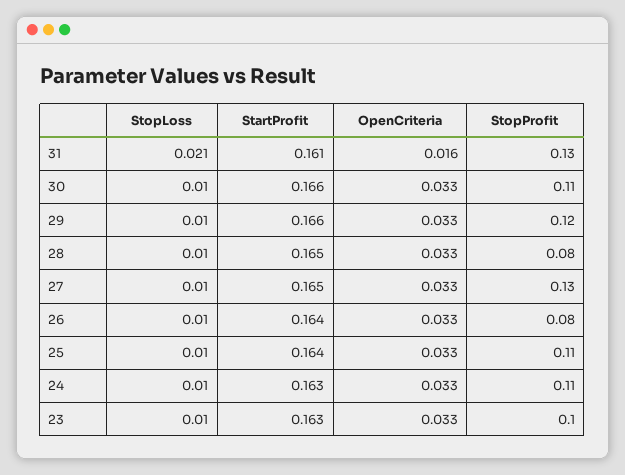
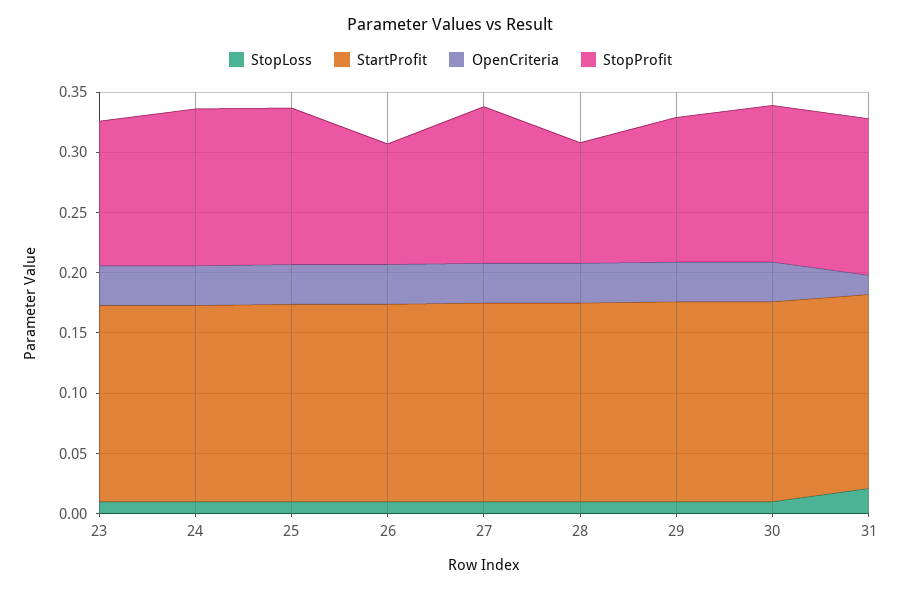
StopProfit, 30: 0.11 -> 0.13
StopProfit, 28: 0.08 -> 0.1
StopProfit, 26: 0.08 -> 0.1
StopProfit, 25: 0.11 -> 0.13
StopProfit, 24: 0.11 -> 0.13
StopProfit, 23: 0.1 -> 0.12

